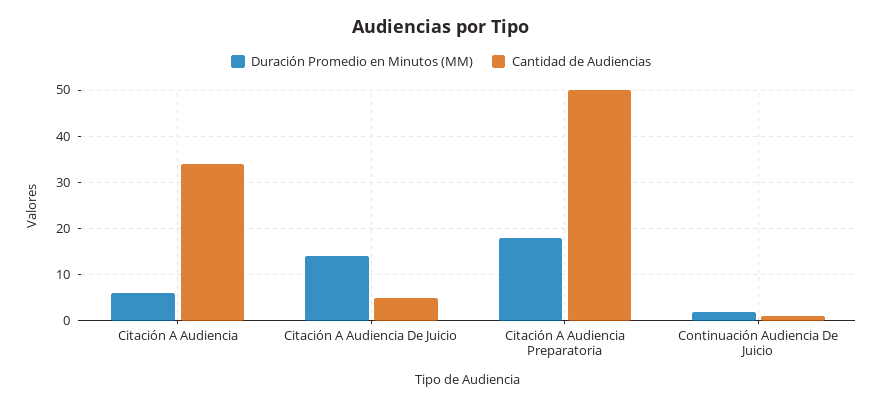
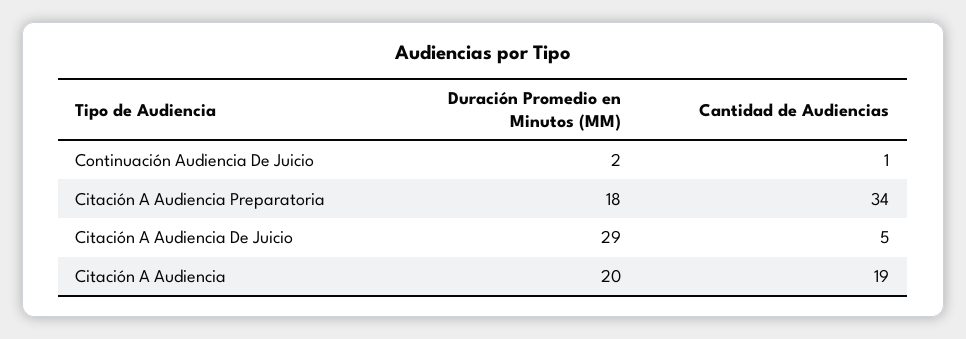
Duración Promedio en Minutos (MM), Citación A Audiencia: 5 -> 20
Cantidad de Audiencias, Citación A Audiencia: 35 -> 19
Duración Promedio en Minutos (MM), Citación A Audiencia De Juicio: 15 -> 29
Cantidad de Audiencias, Citación A Audiencia Preparatoria: 50 -> 34

